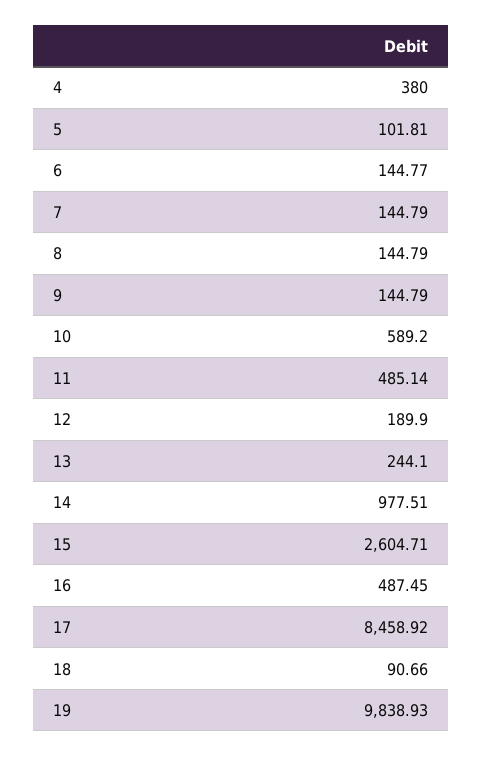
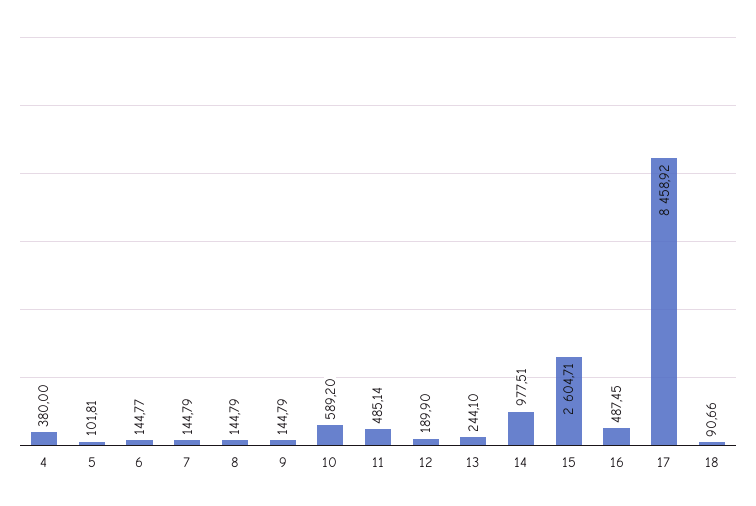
19: 9838.93 -> none

